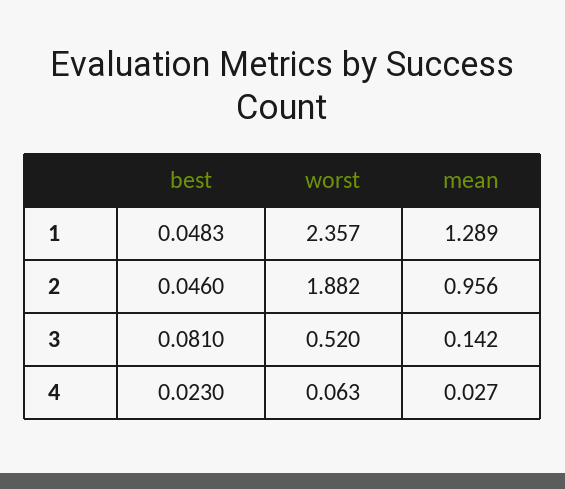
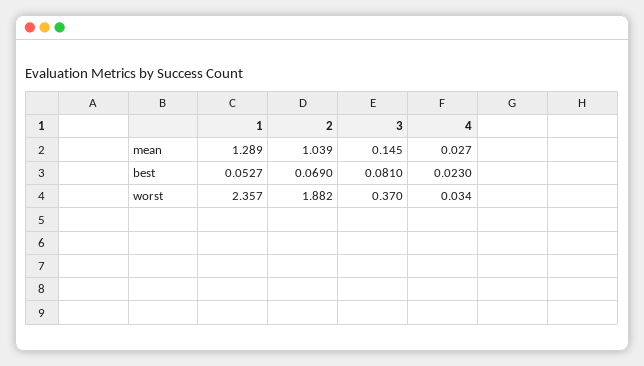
best, 1: 0.0483 -> 0.0527
best, 2: 0.046 -> 0.069
mean, 2: 0.956 -> 1.039
worst, 3: 0.52 -> 0.37
mean, 3: 0.142 -> 0.145
worst, 4: 0.063 -> 0.034

